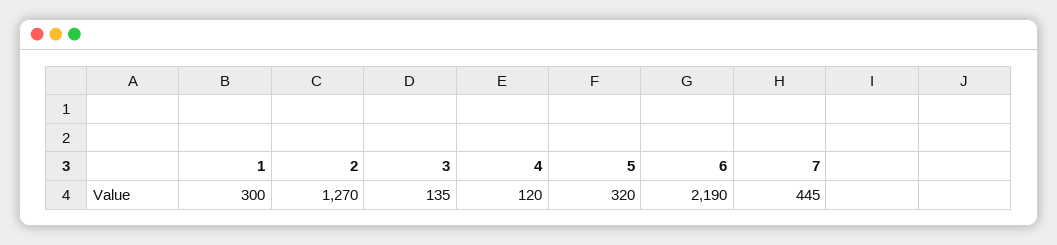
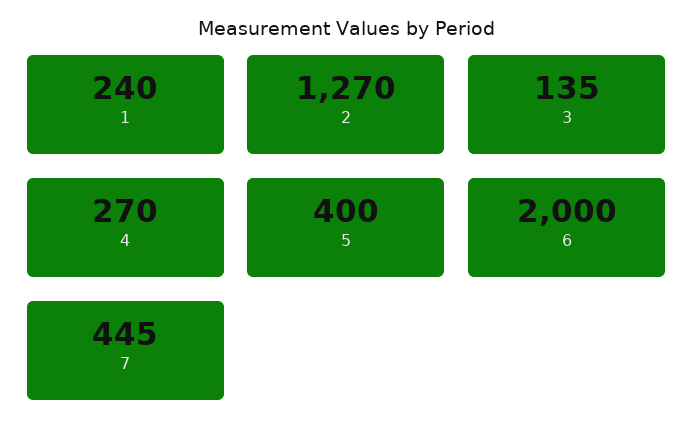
1: 300 -> 240
4: 120 -> 270
5: 320 -> 400
6: 2190 -> 2000

